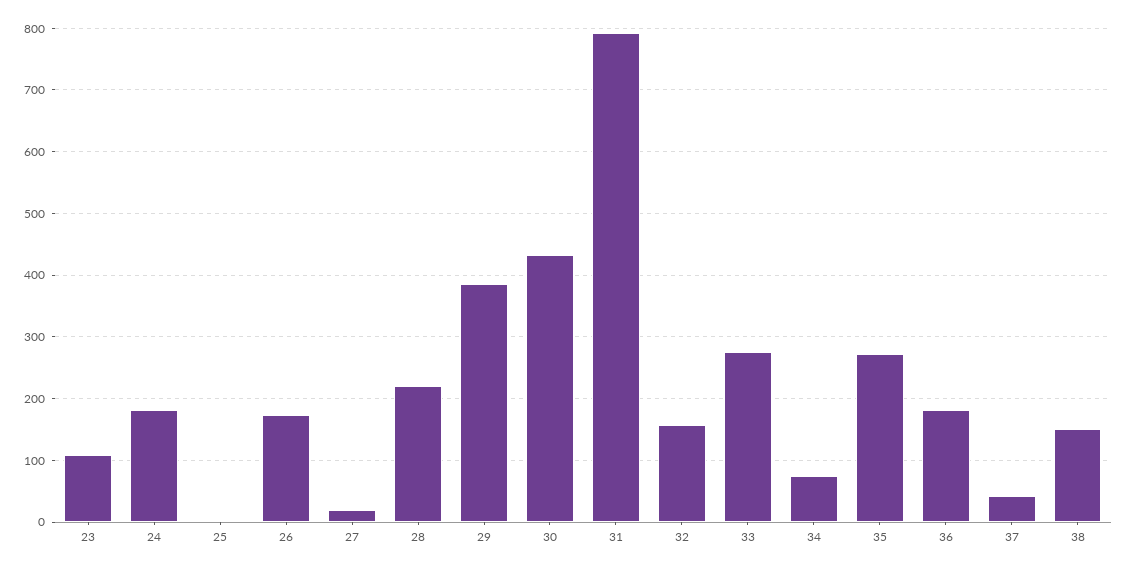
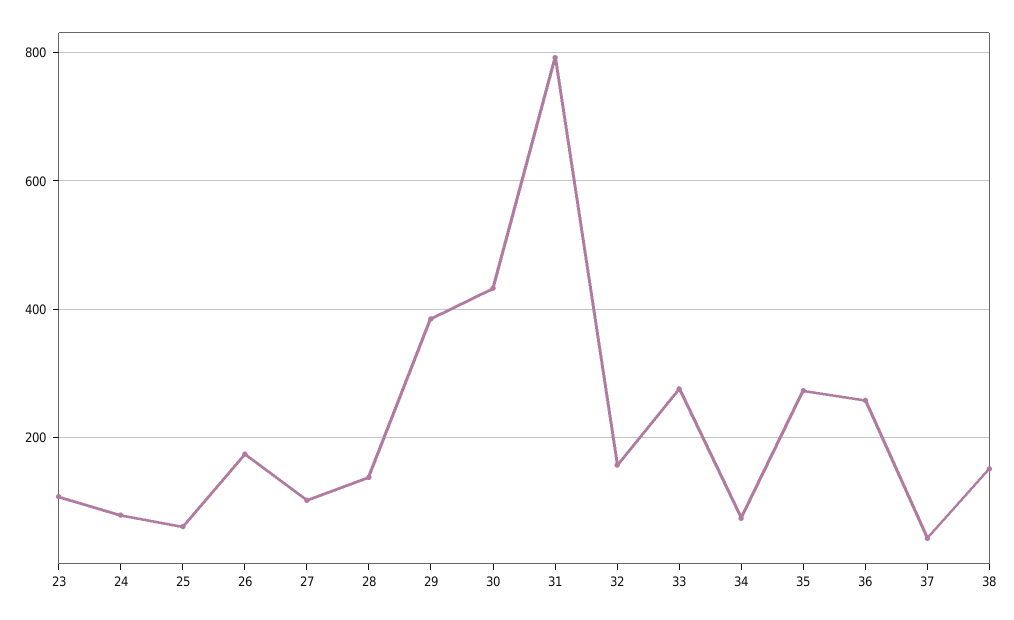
24: 180 -> 80
25: 0 -> 60
27: 20 -> 100
28: 220 -> 140
36: 180 -> 260

